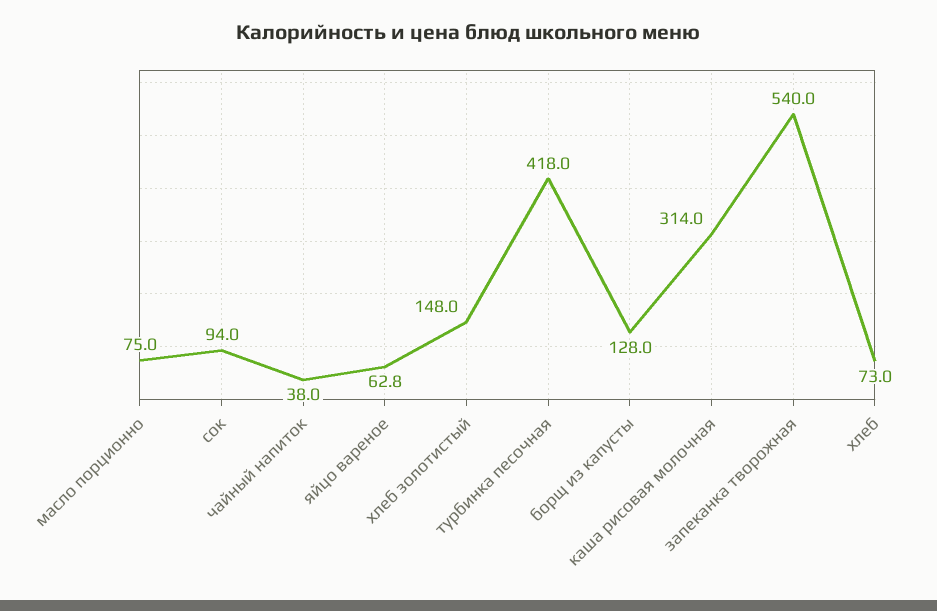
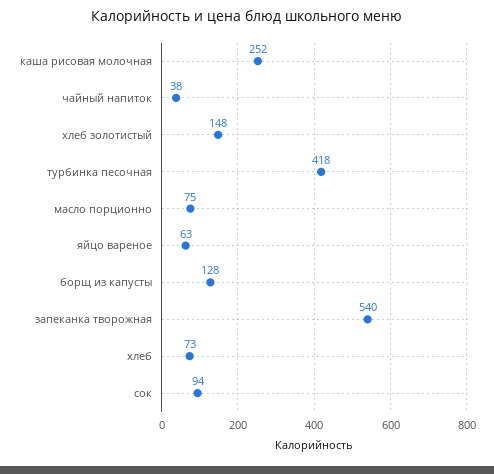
каша рисовая молочная: 314 -> 252

